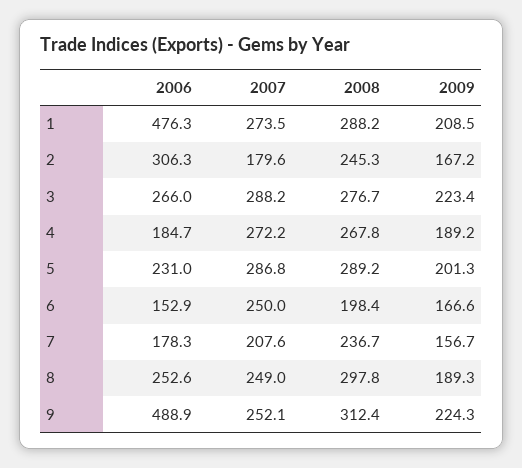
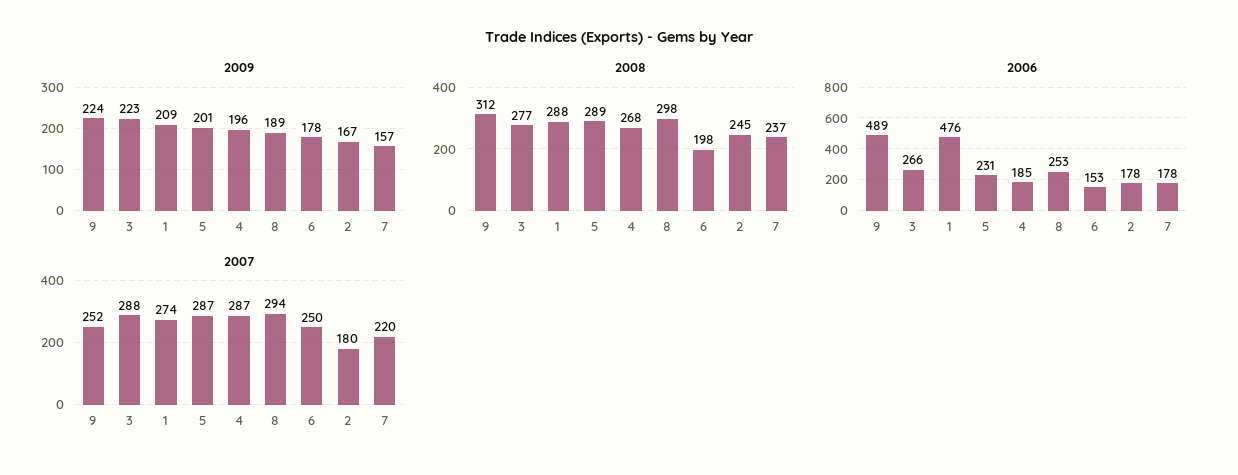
2006, 2: 306.3 -> 178
2007, 4: 272.2 -> 287
2009, 4: 189.2 -> 196
2009, 6: 166.6 -> 178
2007, 7: 207.6 -> 220
2007, 8: 249 -> 294

